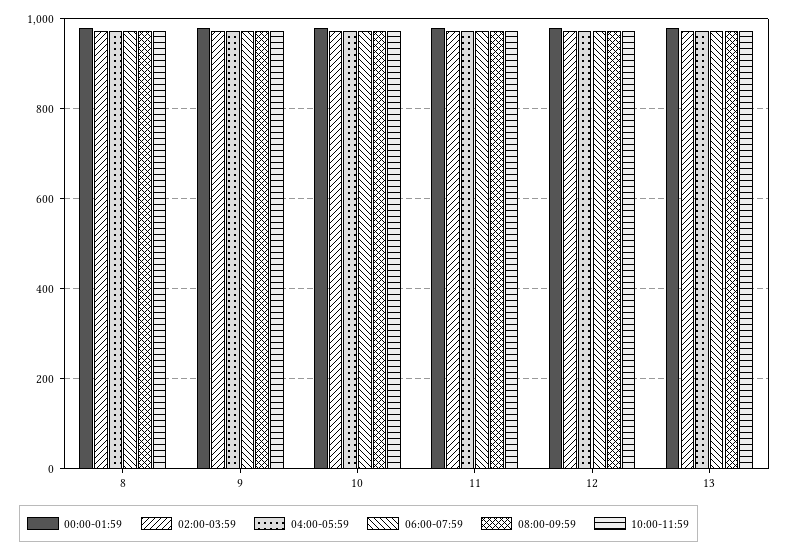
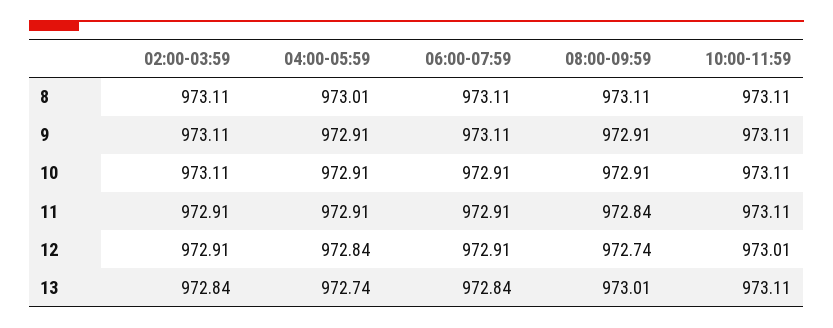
00:00-01:59, 8: 980 -> none
00:00-01:59, 9: 980 -> none
00:00-01:59, 10: 980 -> none
00:00-01:59, 11: 980 -> none
00:00-01:59, 12: 980 -> none
00:00-01:59, 13: 980 -> none

